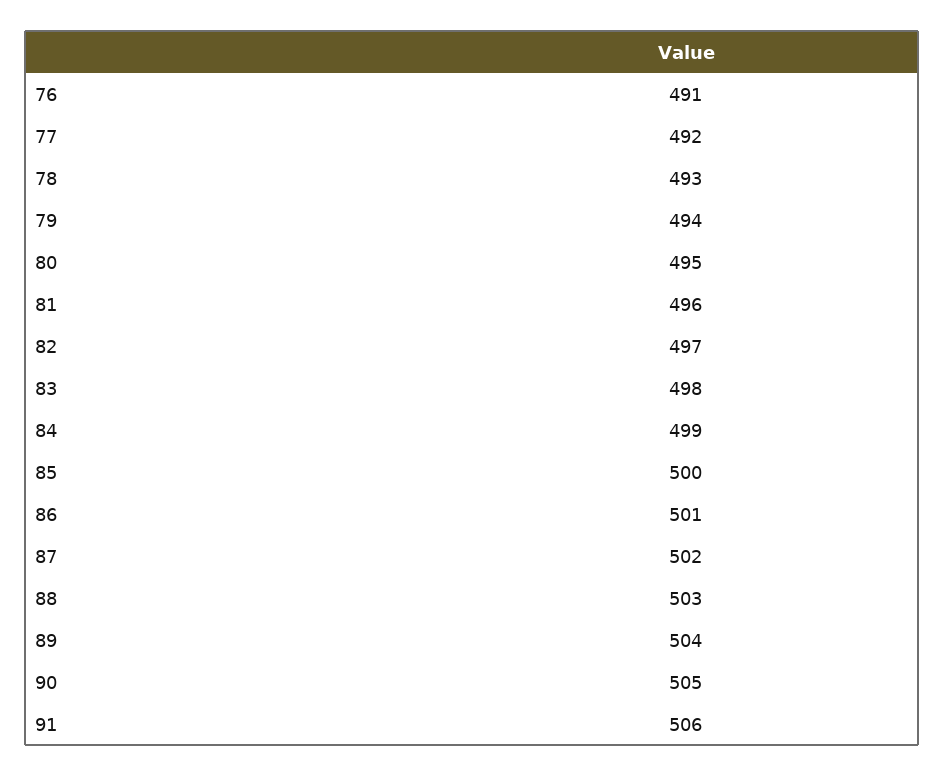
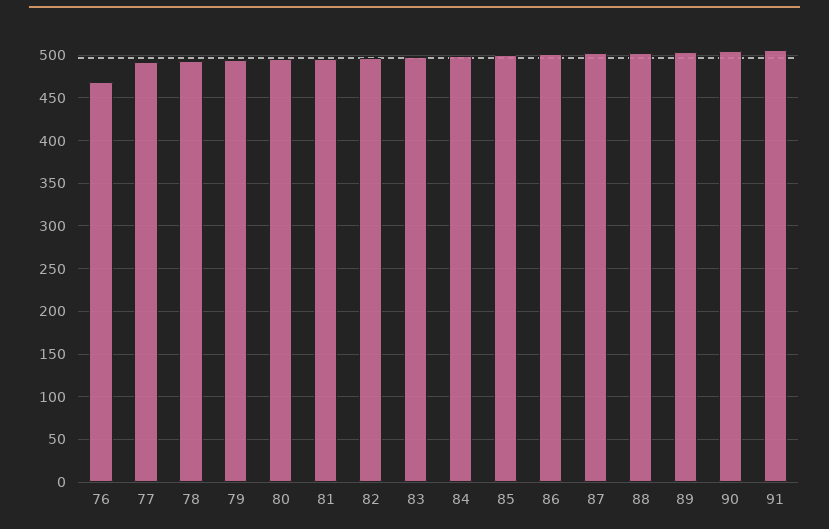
76: 491 -> 470

